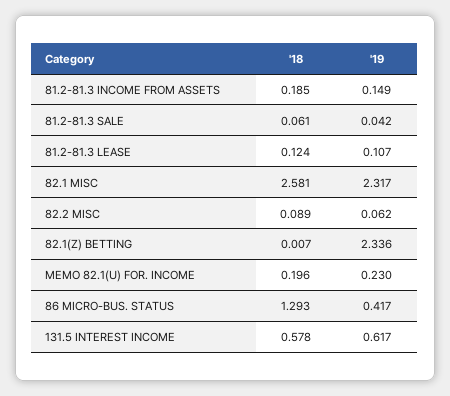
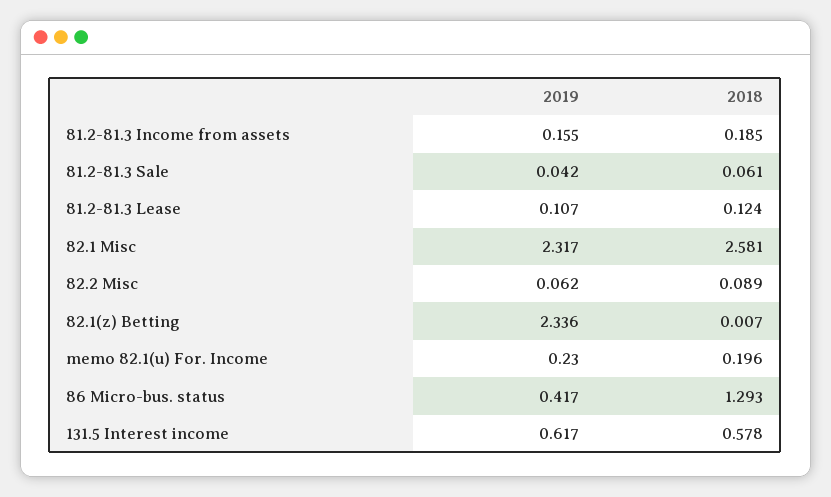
'19, 81.2-81.3 INCOME FROM ASSETS: 0.149 -> 0.155

